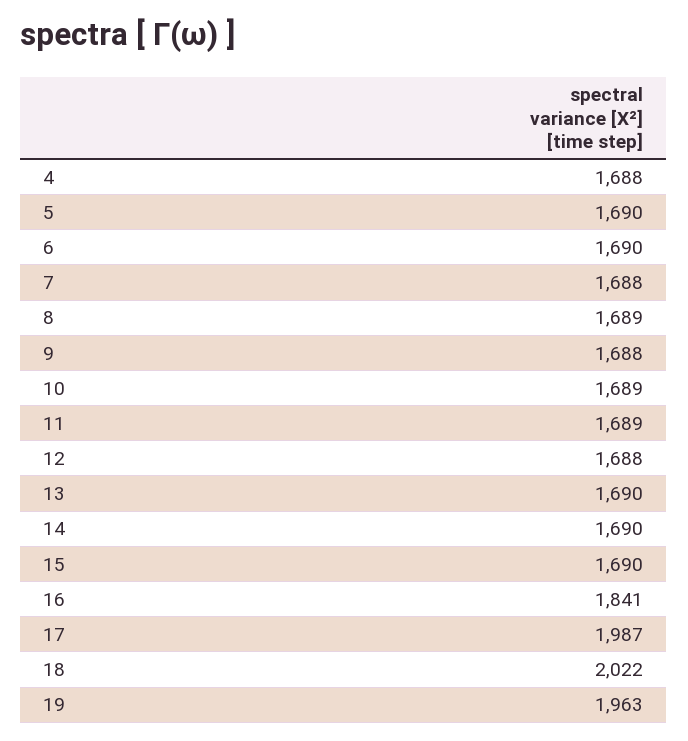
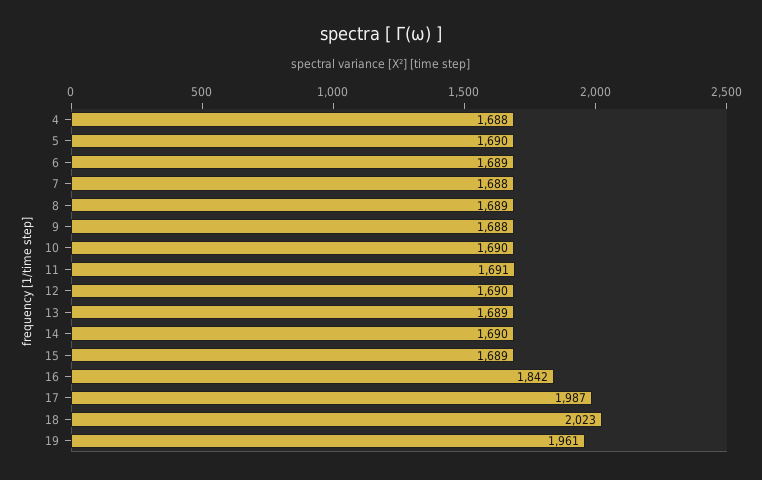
6: 1690 -> 1689
10: 1689 -> 1690
11: 1689 -> 1691
12: 1688 -> 1690
13: 1690 -> 1689
15: 1690 -> 1689
16: 1841 -> 1842
18: 2022 -> 2023
19: 1963 -> 1961

